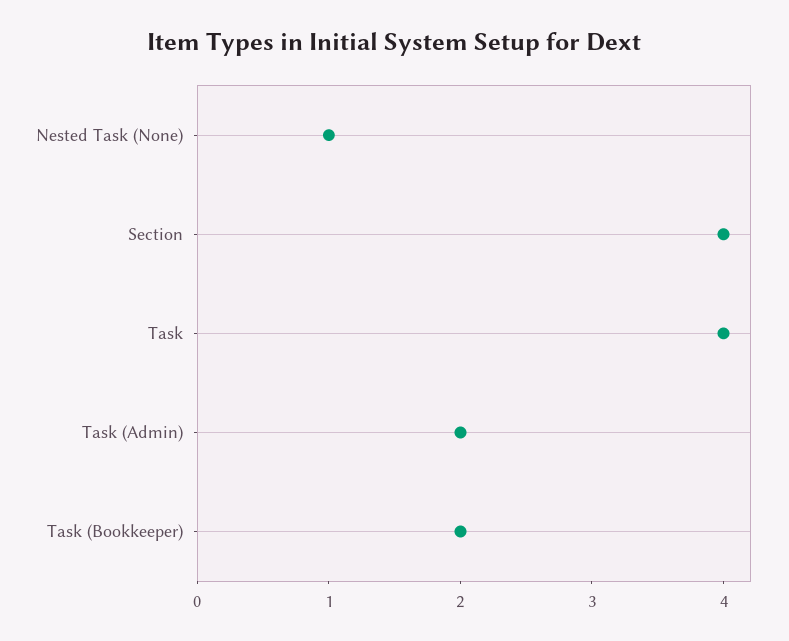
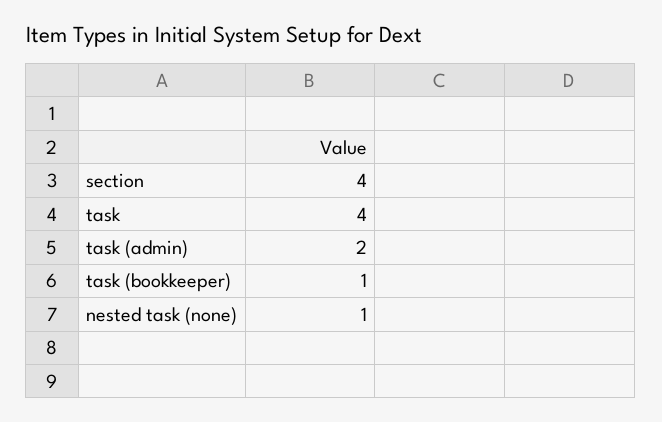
Task (Bookkeeper): 2 -> 1

